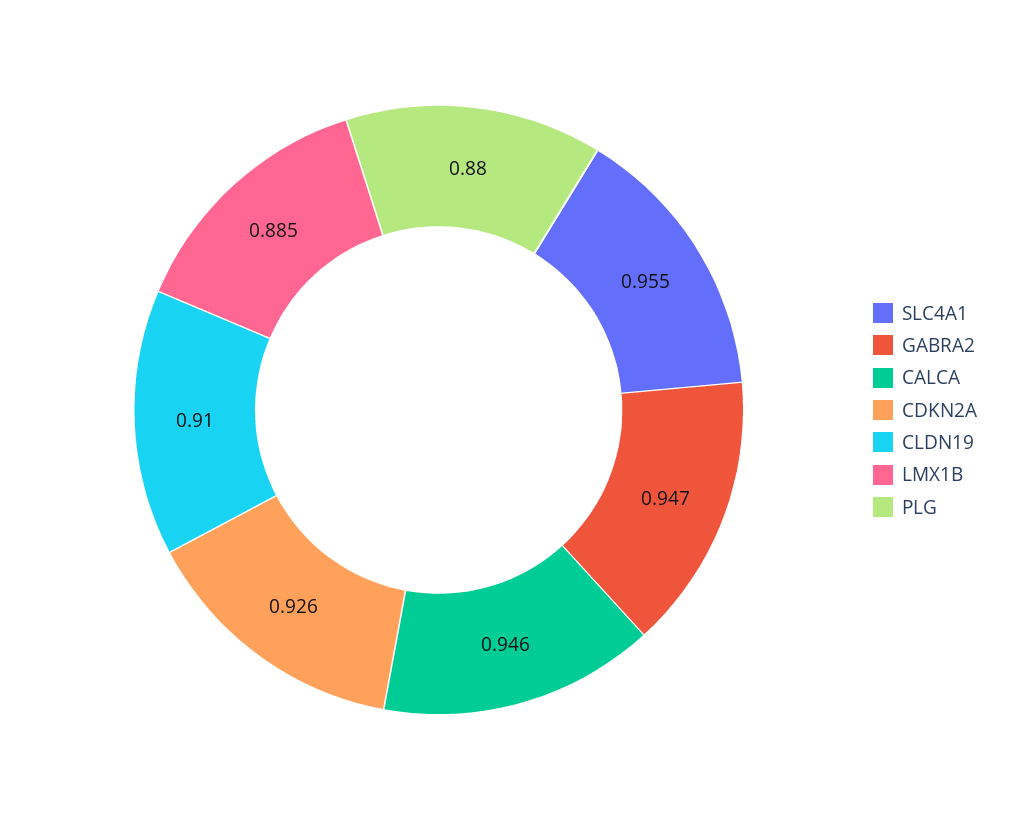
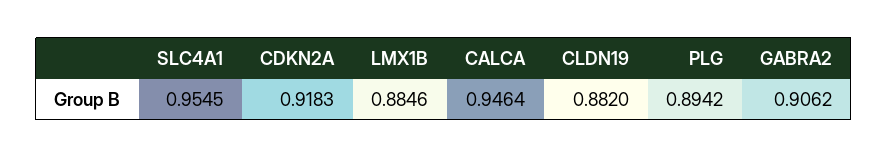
GABRA2: 0.947 -> 0.9062
CDKN2A: 0.926 -> 0.9183
CLDN19: 0.91 -> 0.882
PLG: 0.88 -> 0.8942

